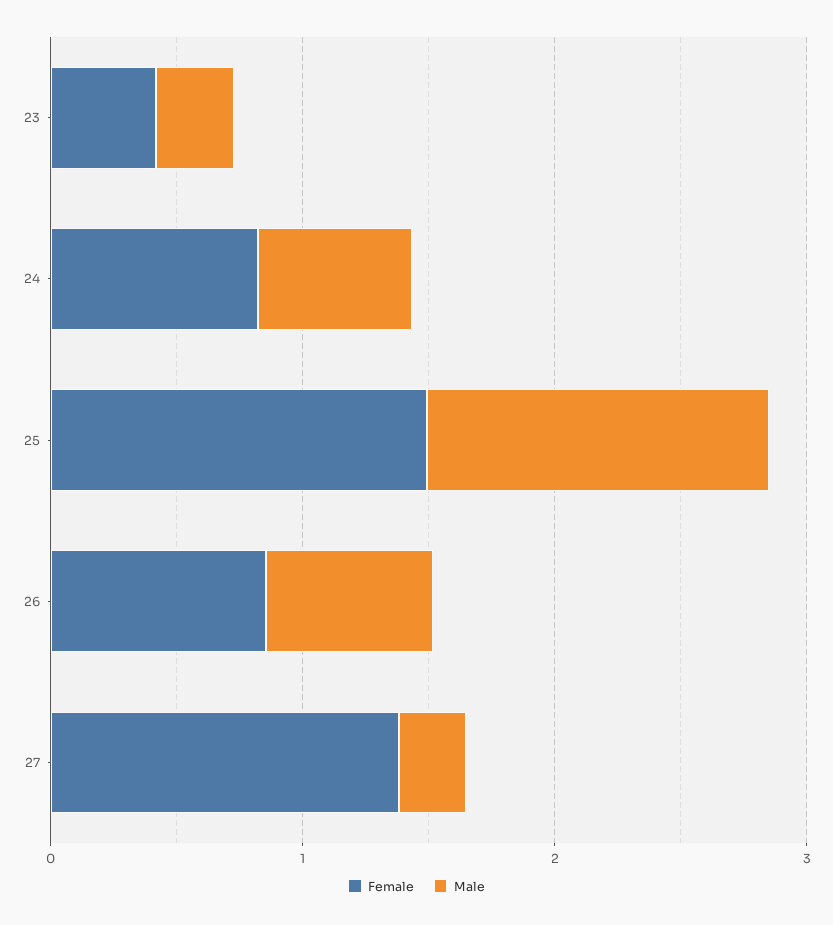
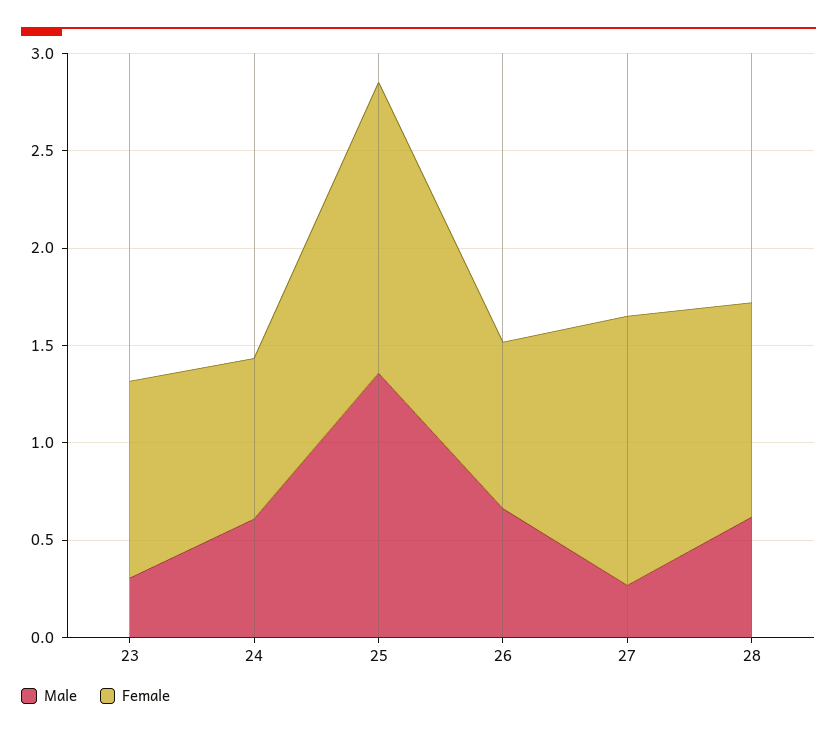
Female, 23: 0.4 -> 1
Male, 28: none -> 0.6
Female, 28: none -> 1.1

